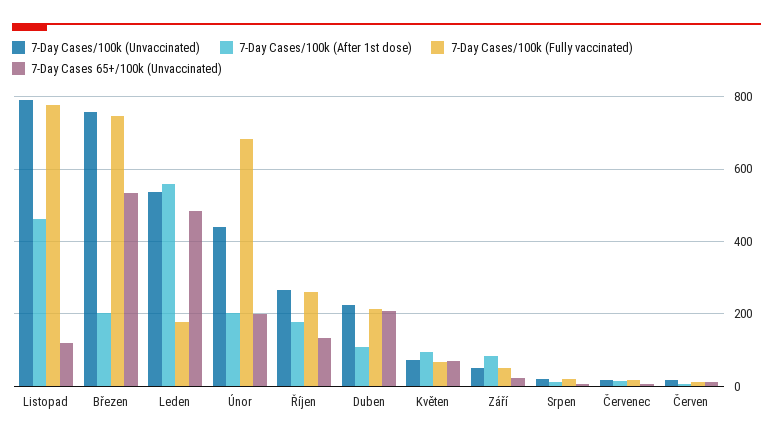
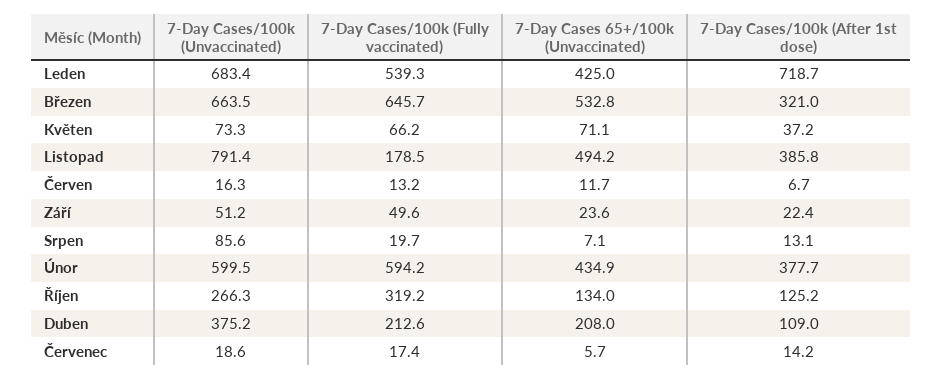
7-Day Cases/100k (After 1st dose), Listopad: 460 -> 385.8
7-Day Cases/100k (Fully vaccinated), Listopad: 780 -> 178.5
7-Day Cases 65+/100k (Unvaccinated), Listopad: 120 -> 494.2
7-Day Cases/100k (Unvaccinated), Březen: 760 -> 663.5
7-Day Cases/100k (After 1st dose), Březen: 200 -> 321
7-Day Cases/100k (Fully vaccinated), Březen: 740 -> 645.7
7-Day Cases/100k (Unvaccinated), Leden: 540 -> 683.4
7-Day Cases/100k (After 1st dose), Leden: 560 -> 718.7
7-Day Cases/100k (Fully vaccinated), Leden: 180 -> 539.3
7-Day Cases 65+/100k (Unvaccinated), Leden: 480 -> 425
7-Day Cases/100k (Unvaccinated), Únor: 440 -> 599.5
7-Day Cases/100k (After 1st dose), Únor: 200 -> 377.7
7-Day Cases/100k (Fully vaccinated), Únor: 680 -> 594.2
7-Day Cases 65+/100k (Unvaccinated), Únor: 200 -> 434.9
7-Day Cases/100k (After 1st dose), Říjen: 180 -> 125.2
7-Day Cases/100k (Fully vaccinated), Říjen: 260 -> 319.2
7-Day Cases/100k (Unvaccinated), Duben: 220 -> 375.2
7-Day Cases/100k (After 1st dose), Květen: 100 -> 37.2
7-Day Cases/100k (After 1st dose), Září: 80 -> 22.4
7-Day Cases/100k (Unvaccinated), Srpen: 20 -> 85.6

